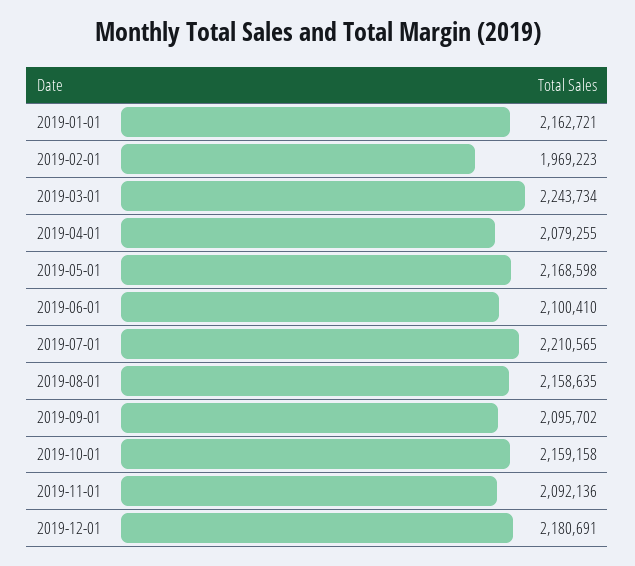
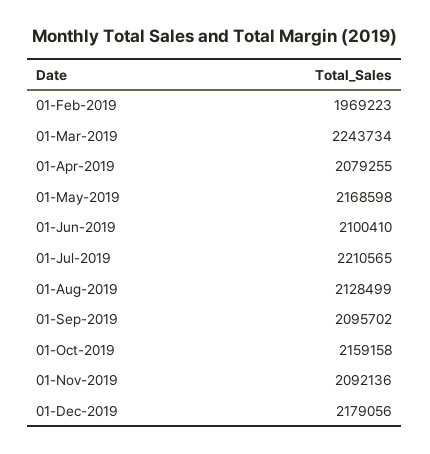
2019-01-01: 2162721 -> none
2019-08-01: 2158635 -> 2128499
2019-12-01: 2180691 -> 2179056

